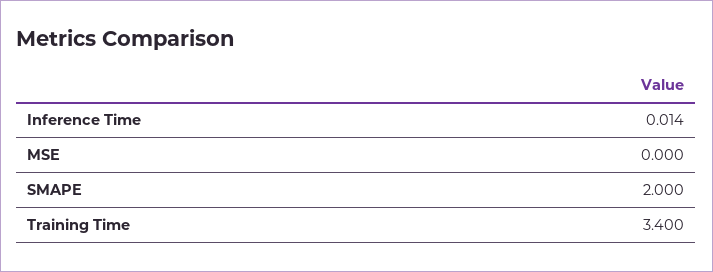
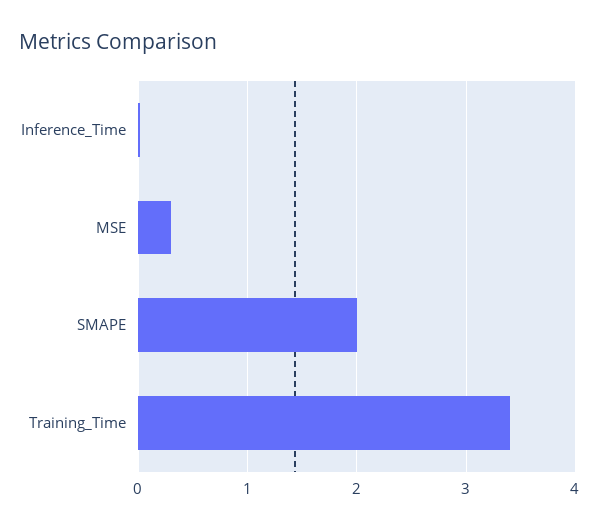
MSE: 0 -> 0.3

